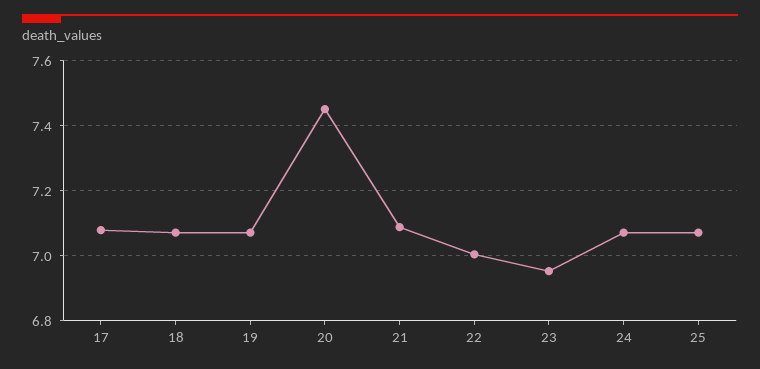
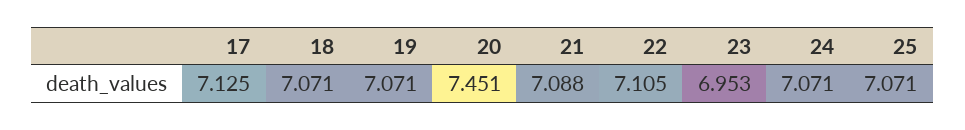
17: 7.08 -> 7.125
22: 7 -> 7.105

